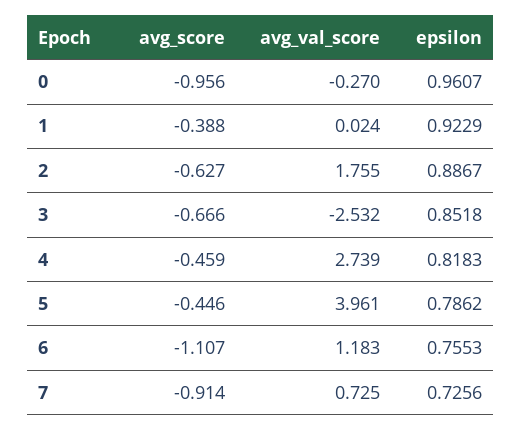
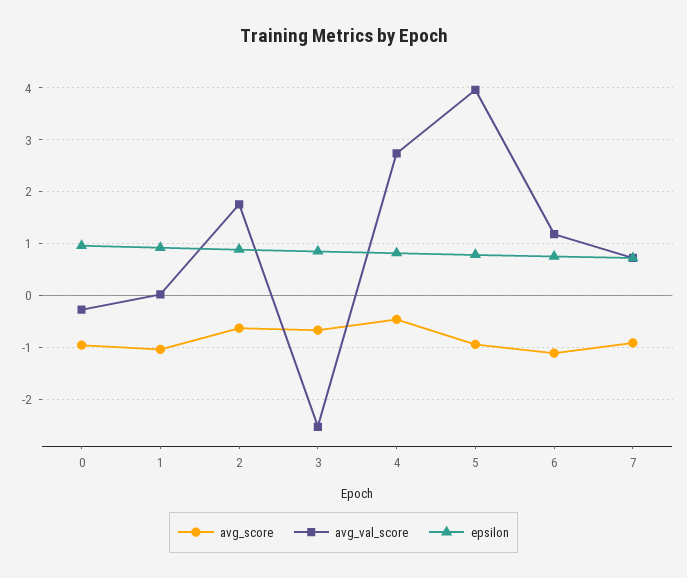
avg_score, 1: -0.388 -> -1
avg_score, 5: -0.446 -> -1

